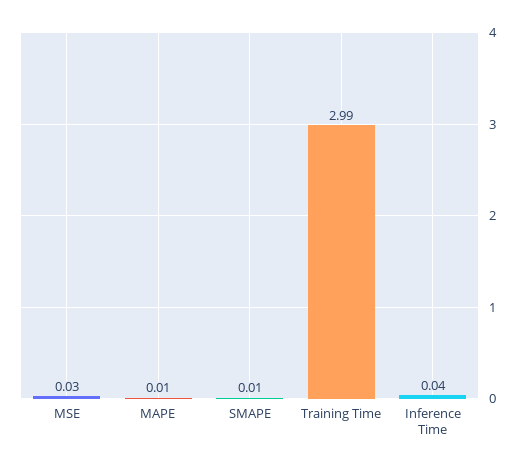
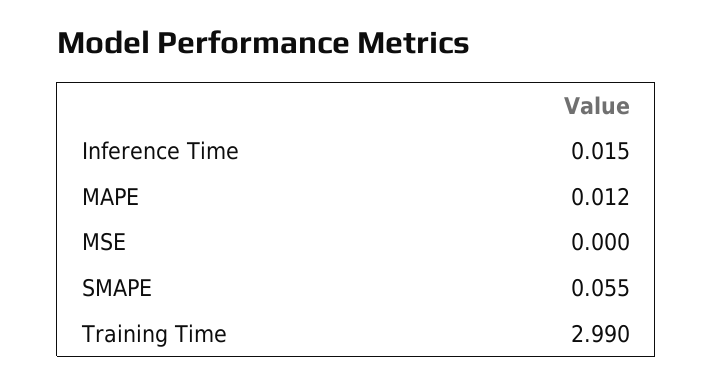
MSE: 0.03 -> 0
SMAPE: 0.01 -> 0.055
Inference Time: 0.04 -> 0.015

